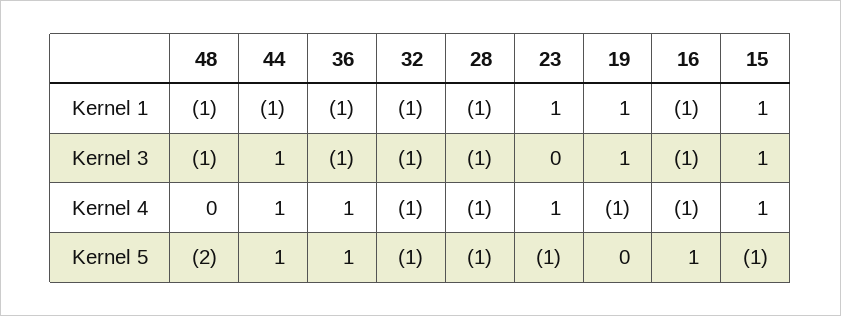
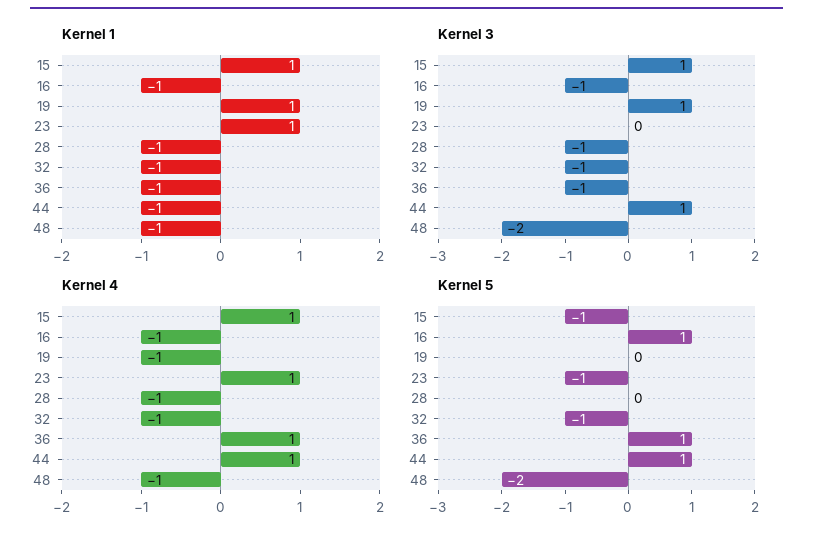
Kernel 3, 48: -1 -> -2
Kernel 4, 48: 0 -> -1
Kernel 5, 28: -1 -> 0

